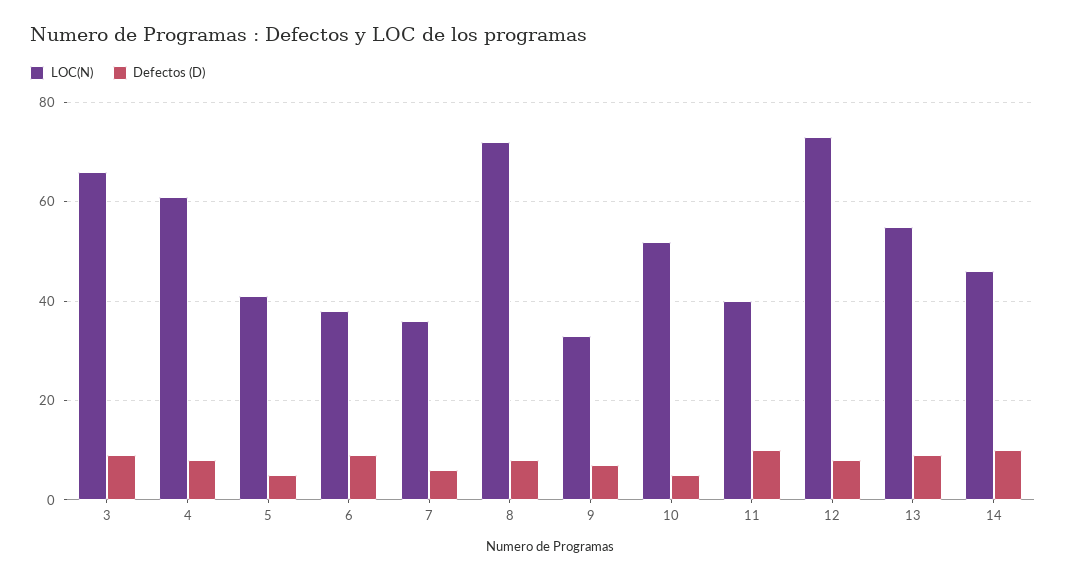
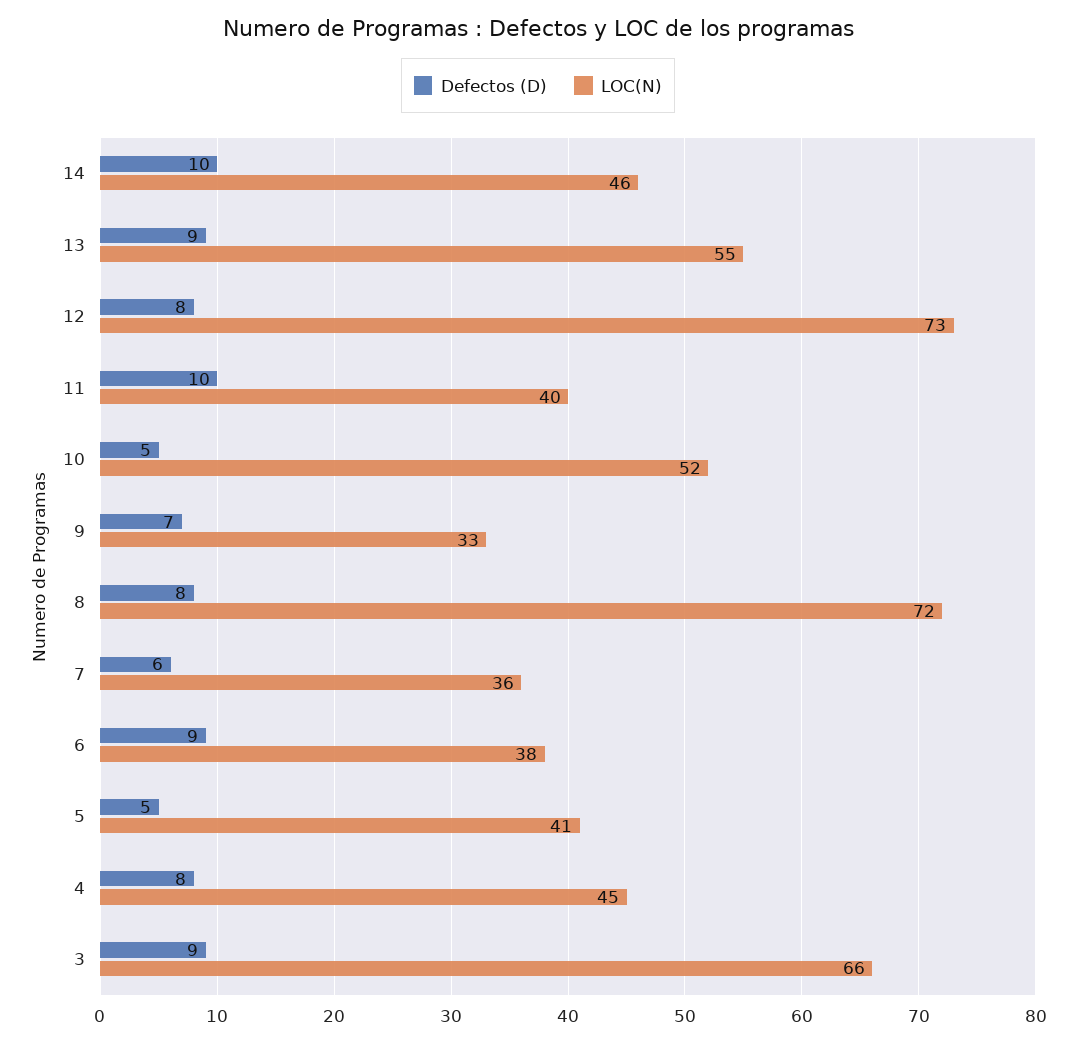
LOC(N), 4: 60 -> 45

